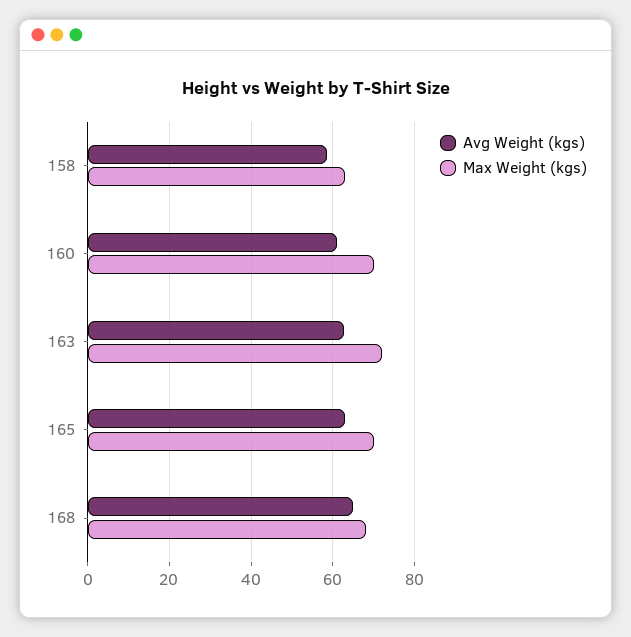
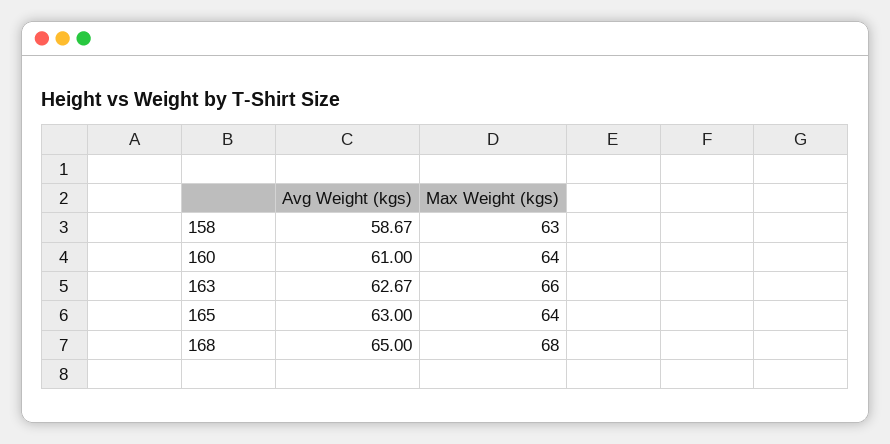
Max Weight (kgs), 160: 70 -> 64
Max Weight (kgs), 163: 72 -> 66
Max Weight (kgs), 165: 70 -> 64

